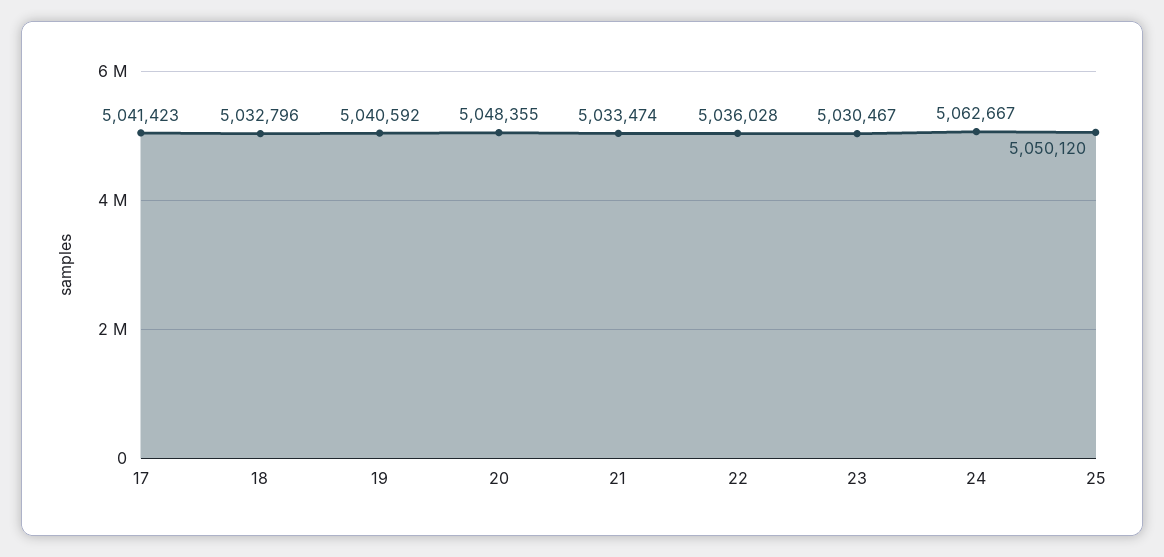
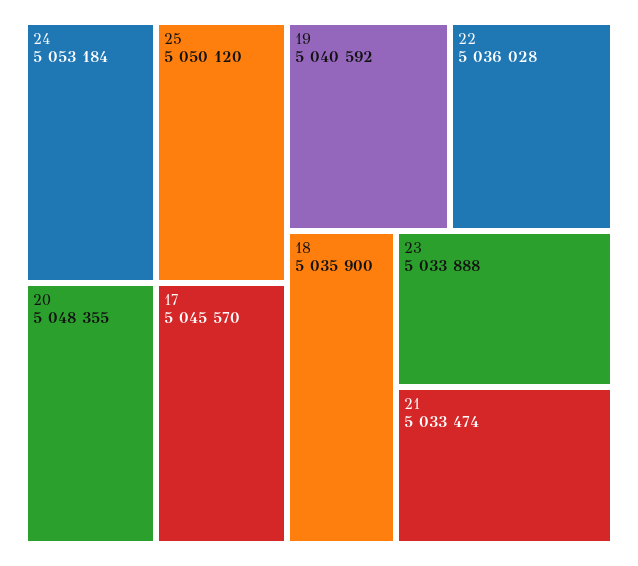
17: 5041423 -> 5045570
18: 5032796 -> 5035900
23: 5030467 -> 5033888
24: 5062667 -> 5053184

